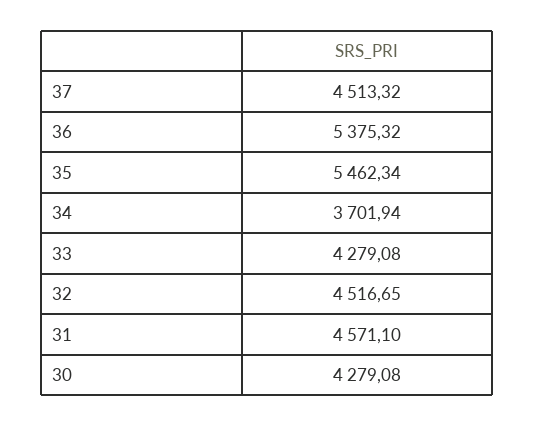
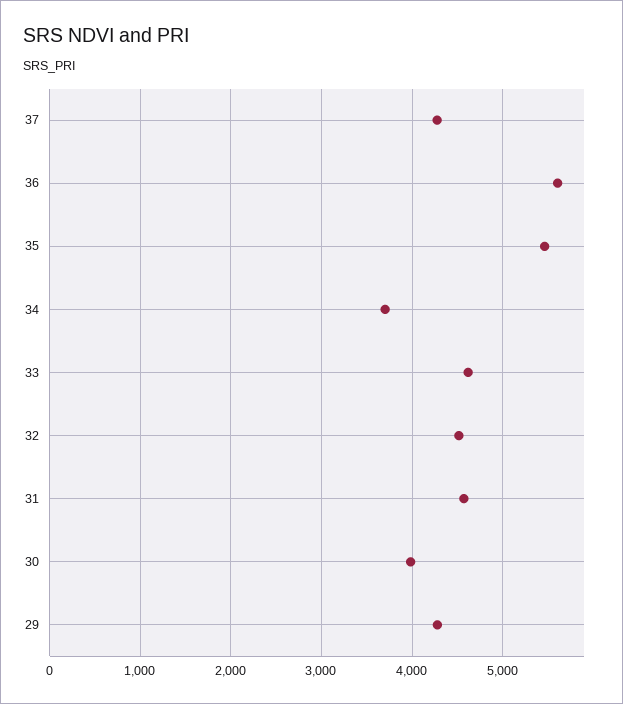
37: 4513.32 -> 4300
36: 5375.32 -> 5600
33: 4279.08 -> 4600
30: 4279.08 -> 4000
29: none -> 4300

